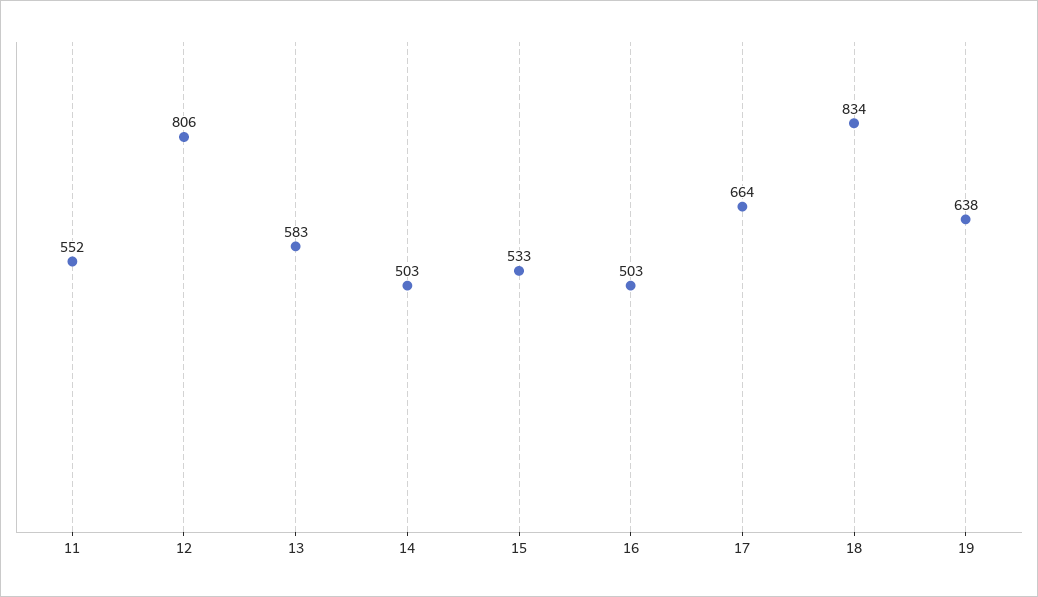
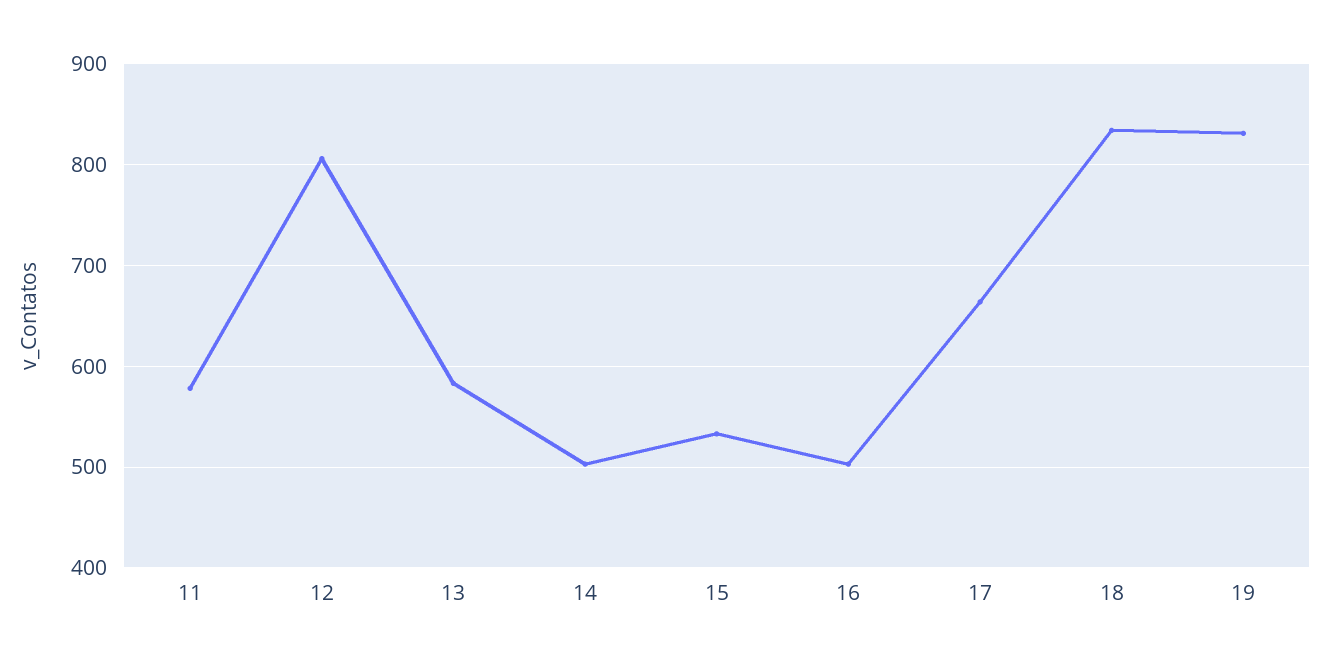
11: 552 -> 580
19: 638 -> 830

